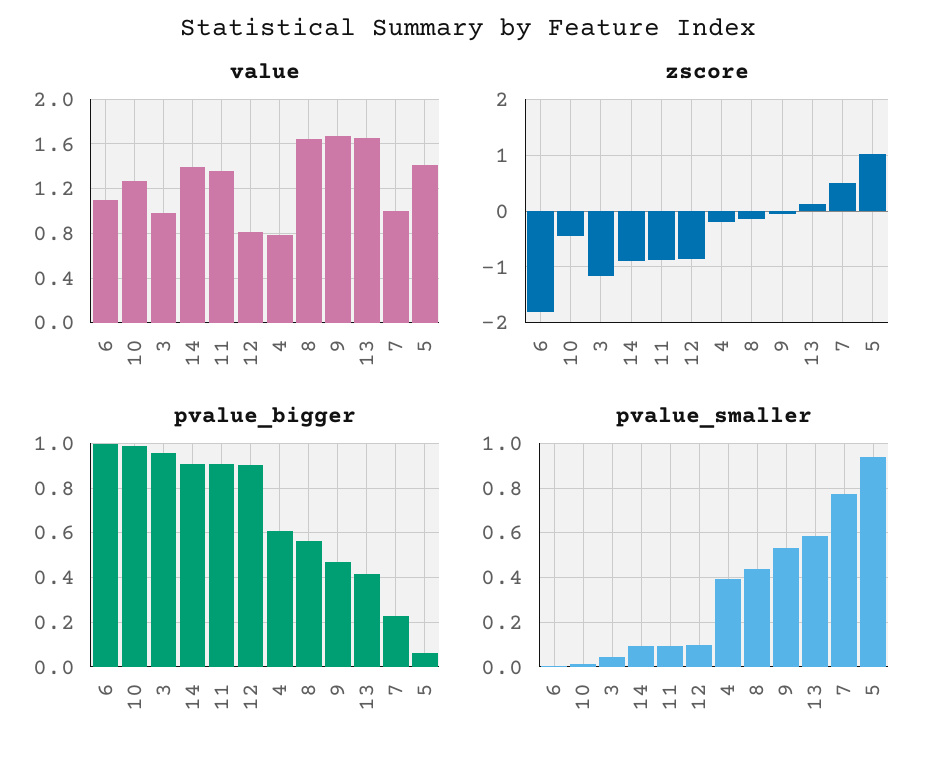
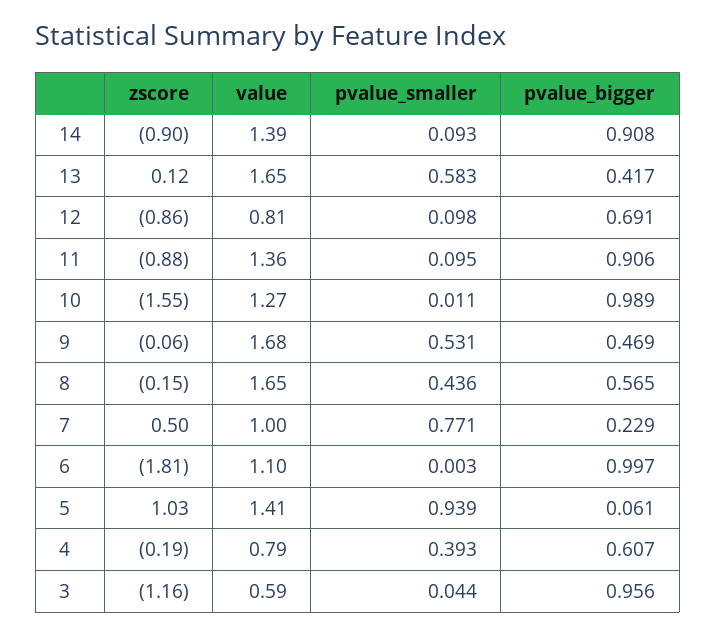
value, 3: 1 -> 0.59
zscore, 10: -0.4 -> -1.55
pvalue_bigger, 12: 0.9 -> 0.691

